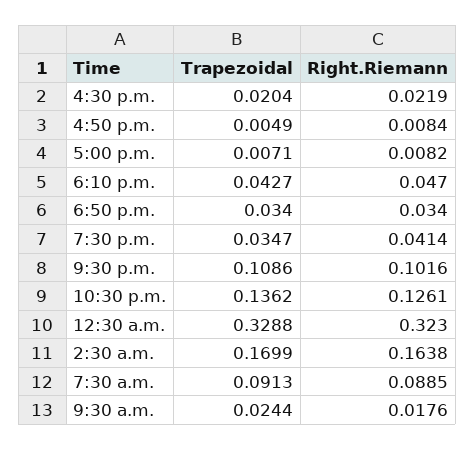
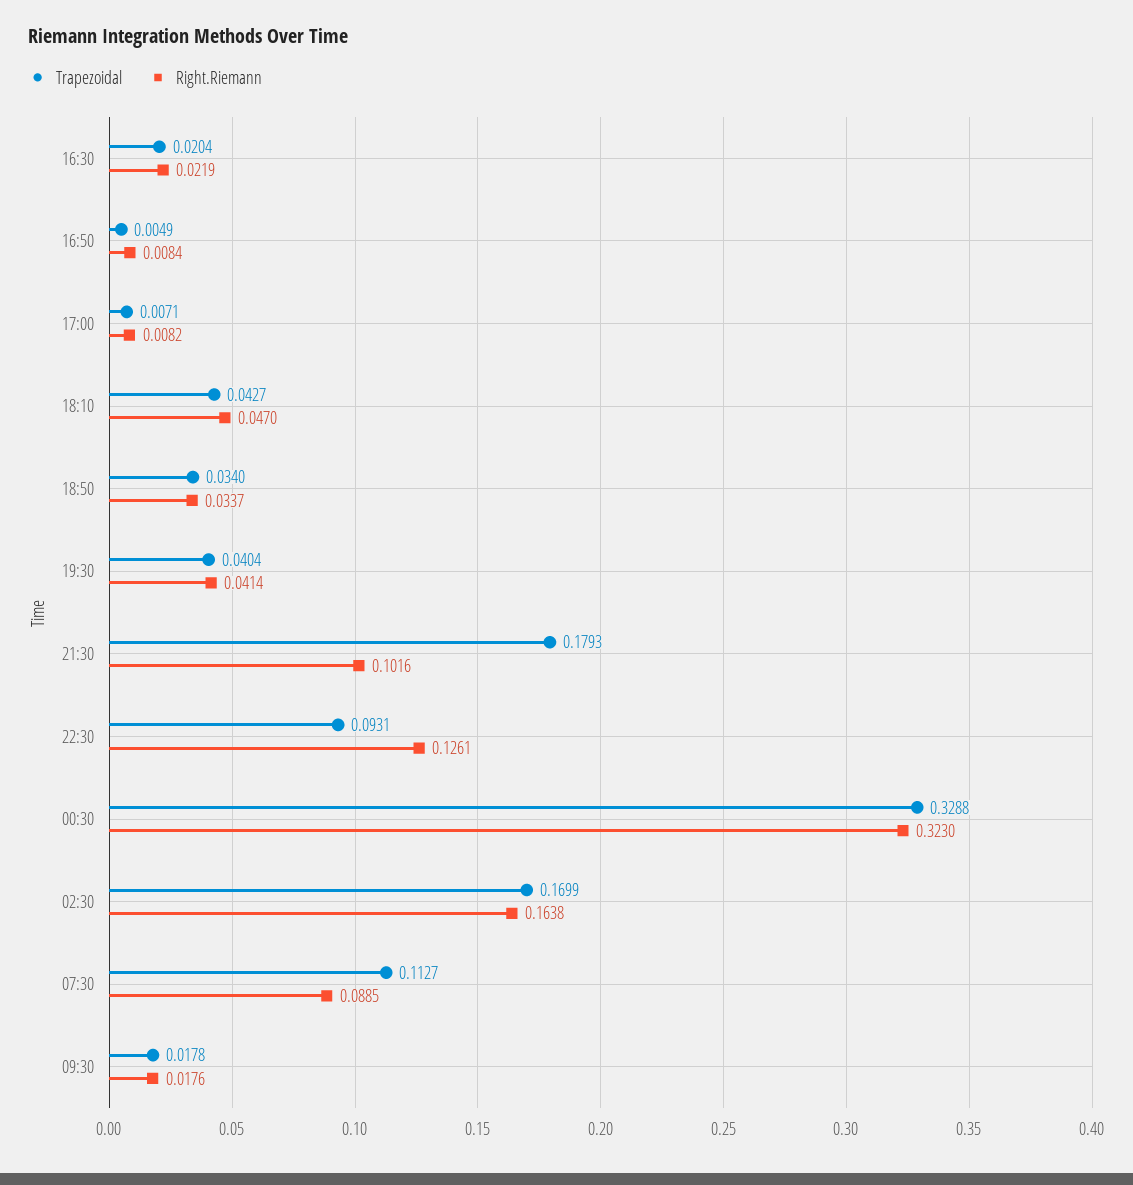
Right.Riemann, 6:50 p.m.: 0.034 -> 0.0337
Trapezoidal, 7:30 p.m.: 0.0347 -> 0.0404
Trapezoidal, 9:30 p.m.: 0.1086 -> 0.1793
Trapezoidal, 10:30 p.m.: 0.1362 -> 0.0931
Trapezoidal, 7:30 a.m.: 0.0913 -> 0.1127
Trapezoidal, 9:30 a.m.: 0.0244 -> 0.0178

